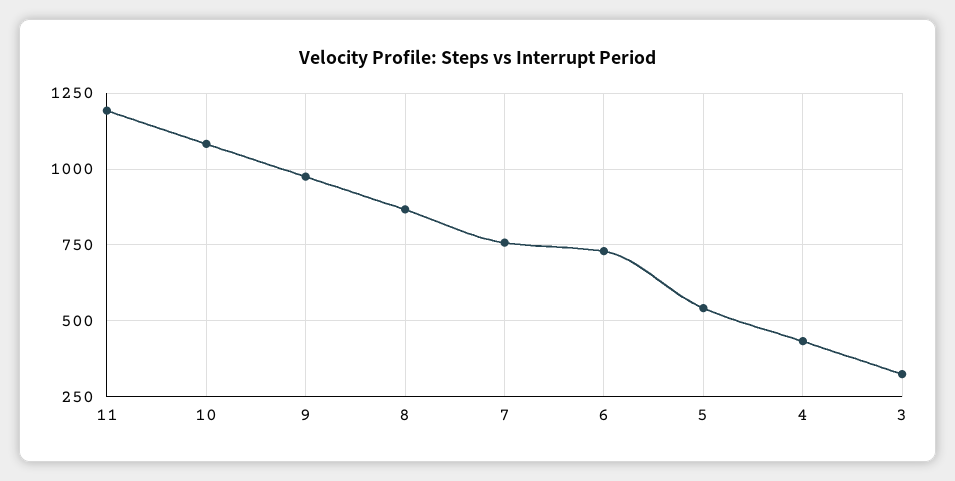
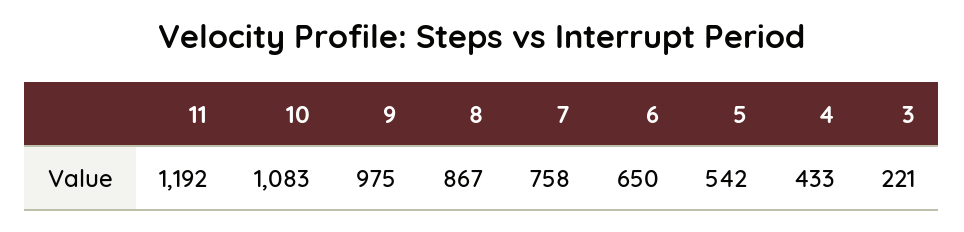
6: 725 -> 650
3: 325 -> 221

